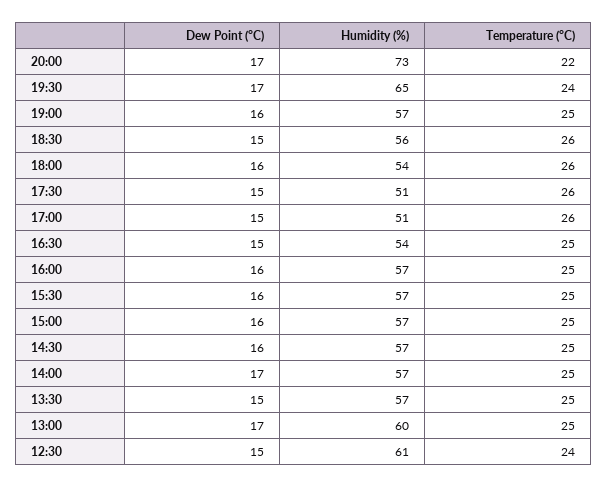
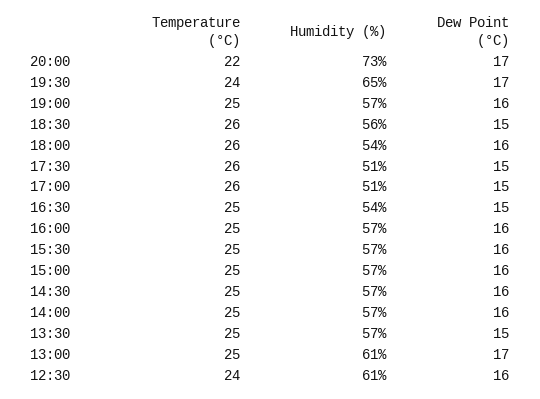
Dew Point (°C), 14:00: 17 -> 16
Humidity (%), 13:00: 60 -> 61
Dew Point (°C), 12:30: 15 -> 16

